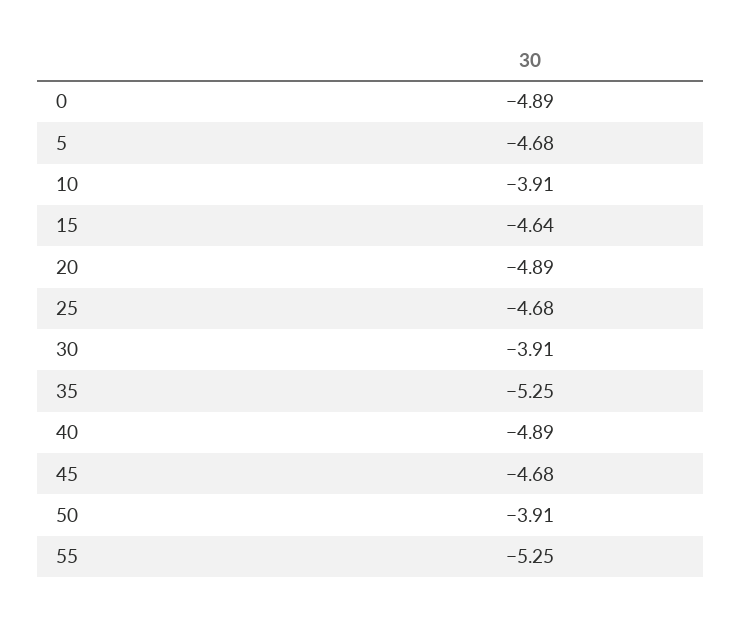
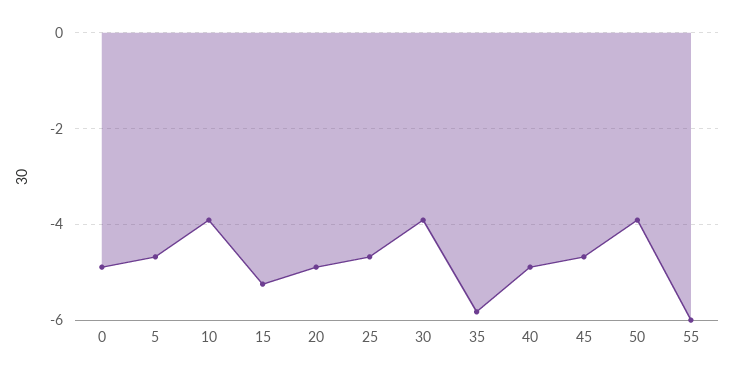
15: -4.64 -> -5.2
35: -5.25 -> -5.8
55: -5.25 -> -6

